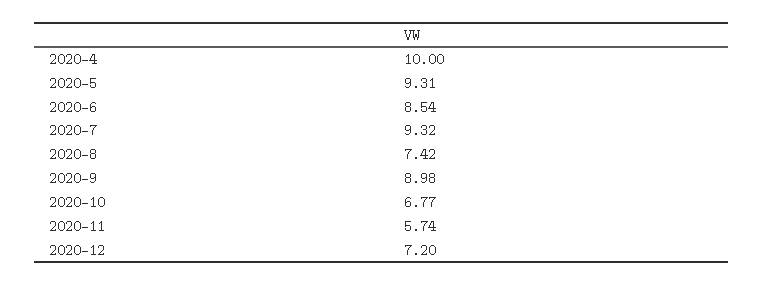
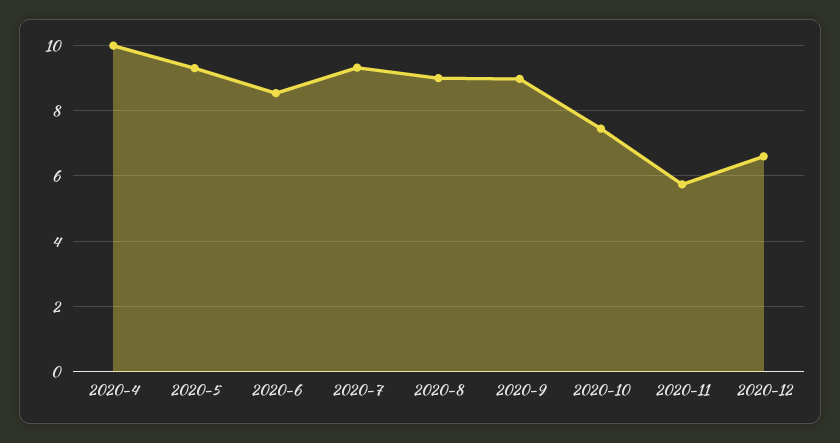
2020-8: 7.42 -> 9
2020-10: 6.77 -> 7.4
2020-12: 7.2 -> 6.6

